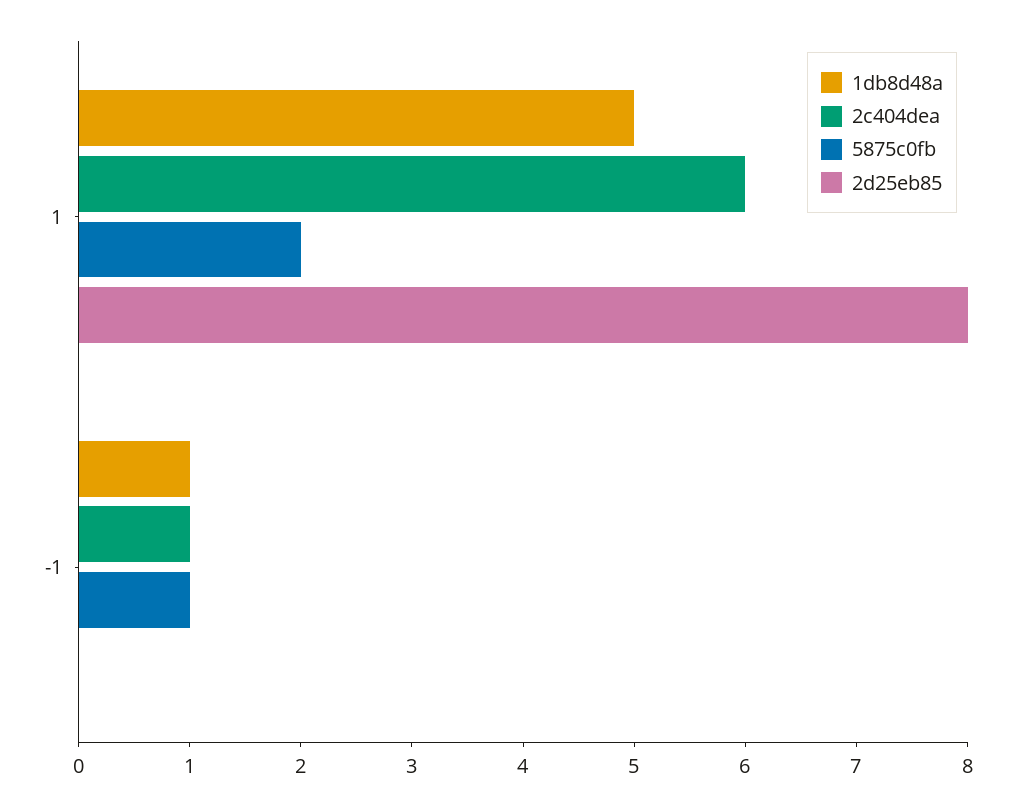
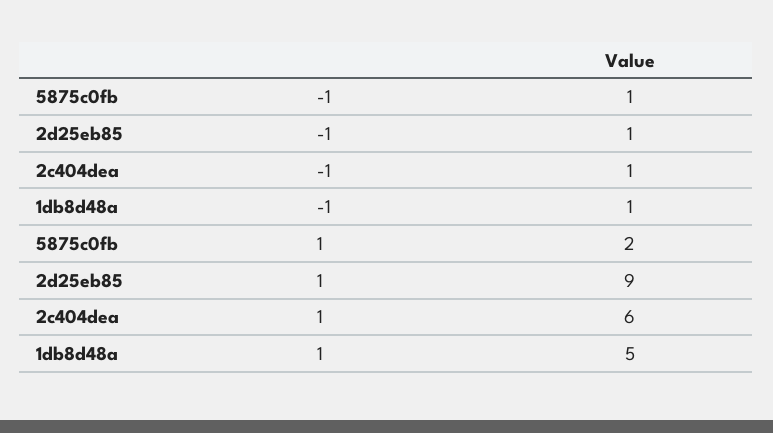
2d25eb85, 1: 8 -> 9
2d25eb85, -1: 0 -> 1

